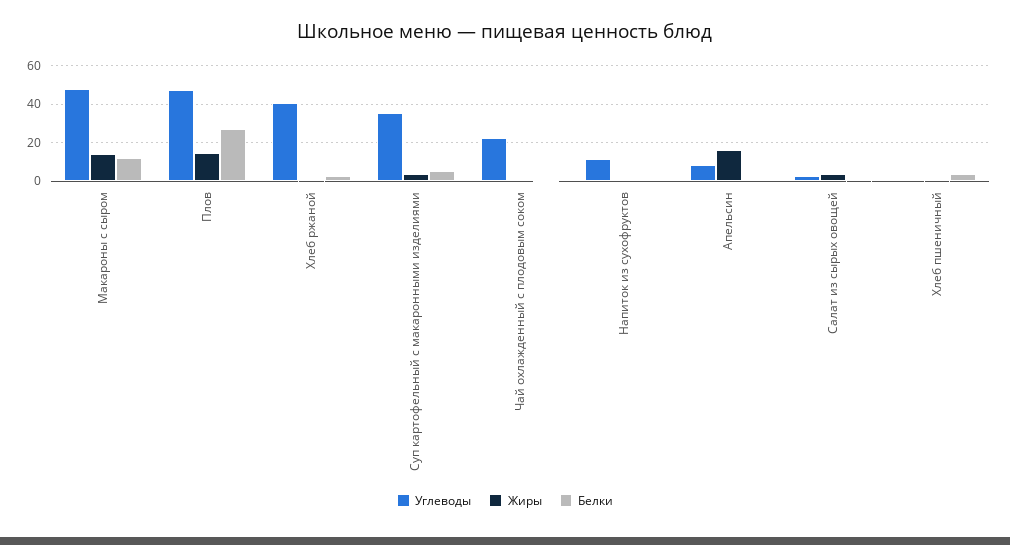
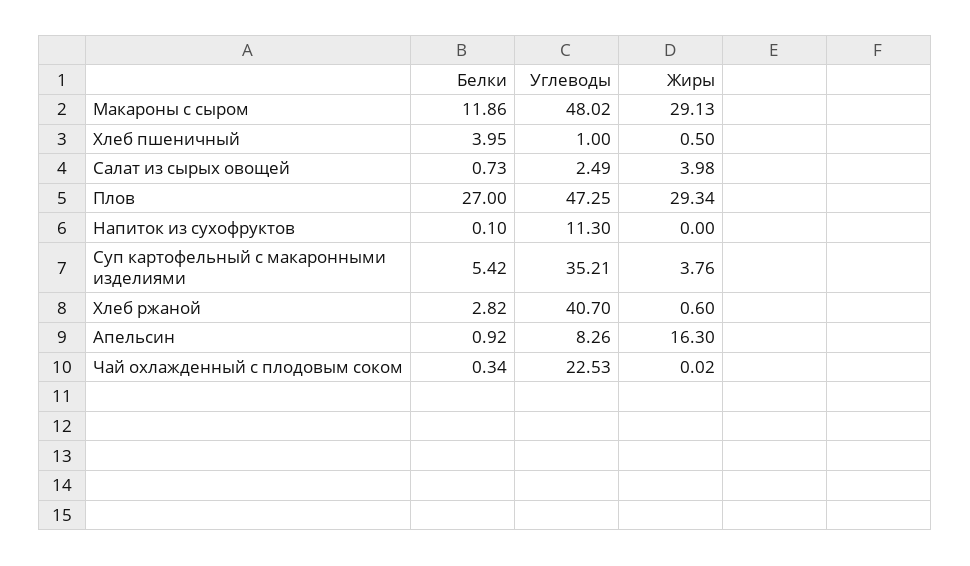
Жиры, Макароны с сыром: 15 -> 29.13
Жиры, Плов: 15 -> 29.34

